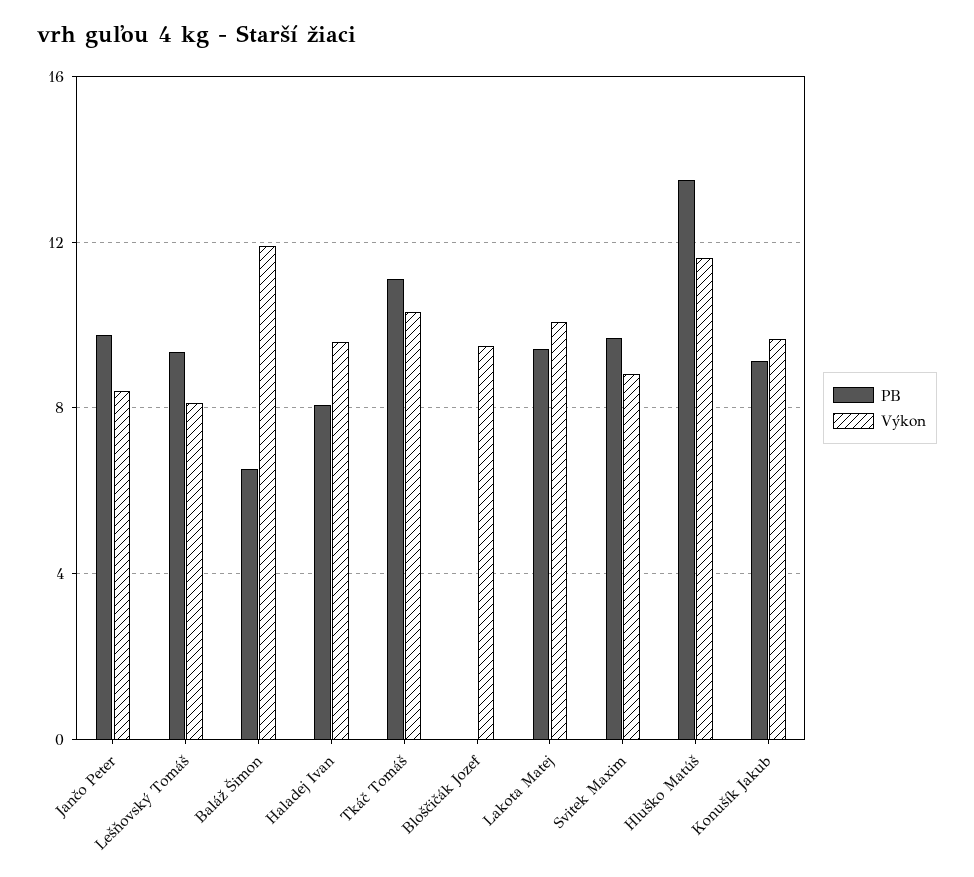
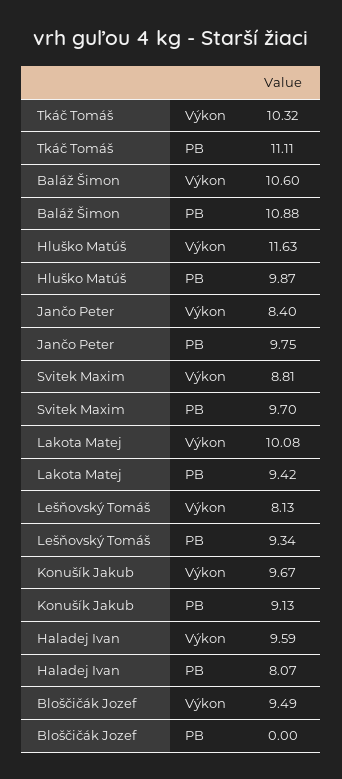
PB, Baláž Šimon: 6.5 -> 10.88
Výkon, Baláž Šimon: 12 -> 10.6
PB, Hluško Matúš: 13.5 -> 9.87

